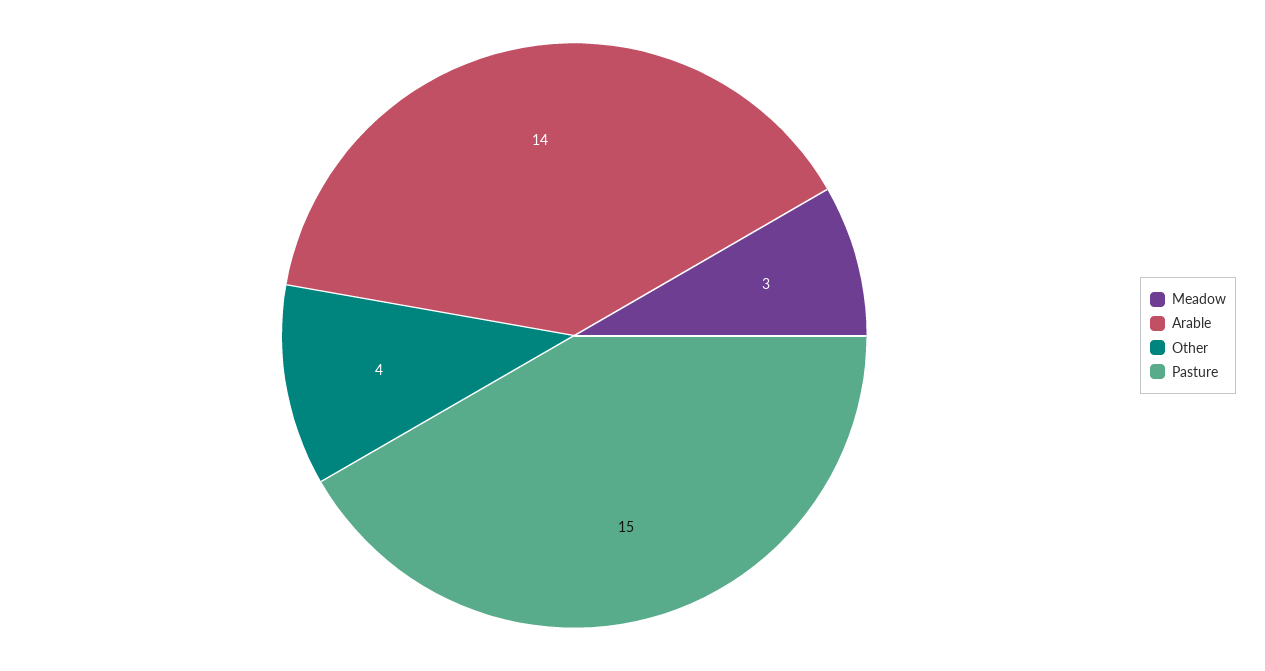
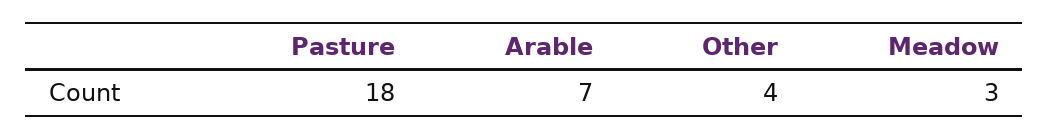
Arable: 14 -> 7
Pasture: 15 -> 18

